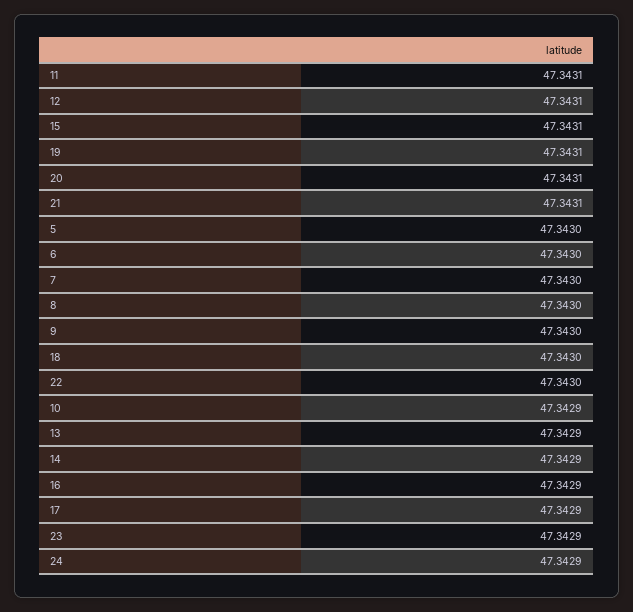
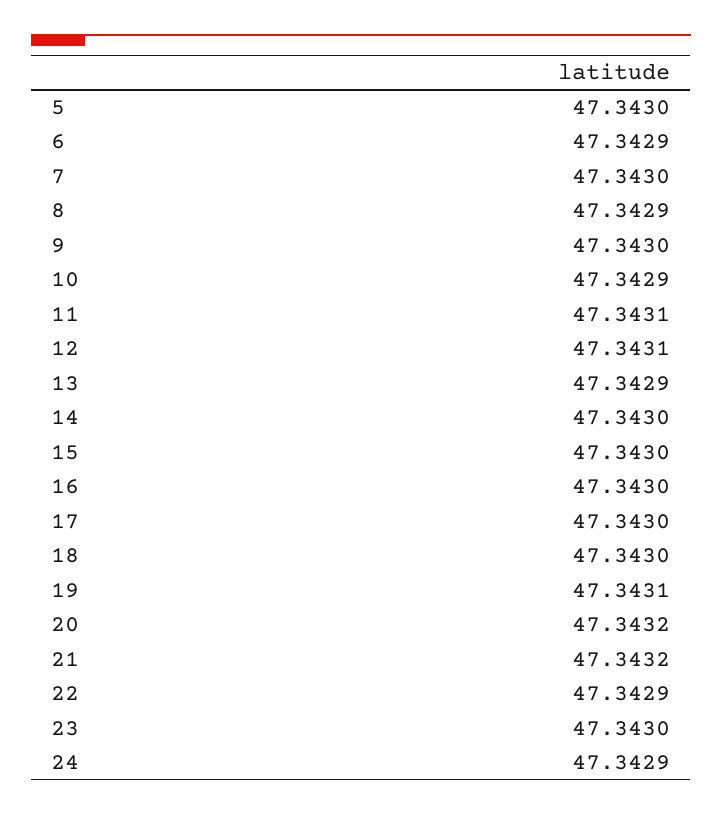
15: 47.3431 -> 47.343
20: 47.3431 -> 47.3432
21: 47.3431 -> 47.3432
6: 47.343 -> 47.3429
8: 47.343 -> 47.3429
22: 47.343 -> 47.3429
14: 47.3429 -> 47.343
16: 47.3429 -> 47.343
17: 47.3429 -> 47.343
23: 47.3429 -> 47.343

